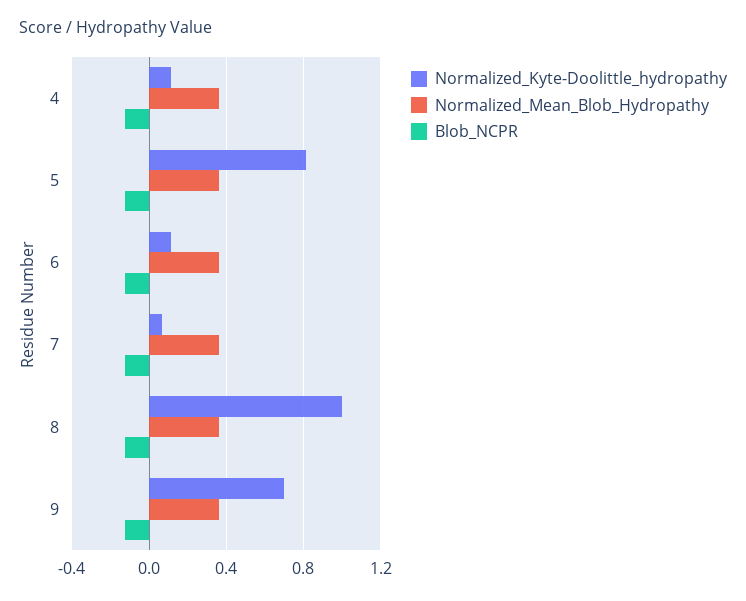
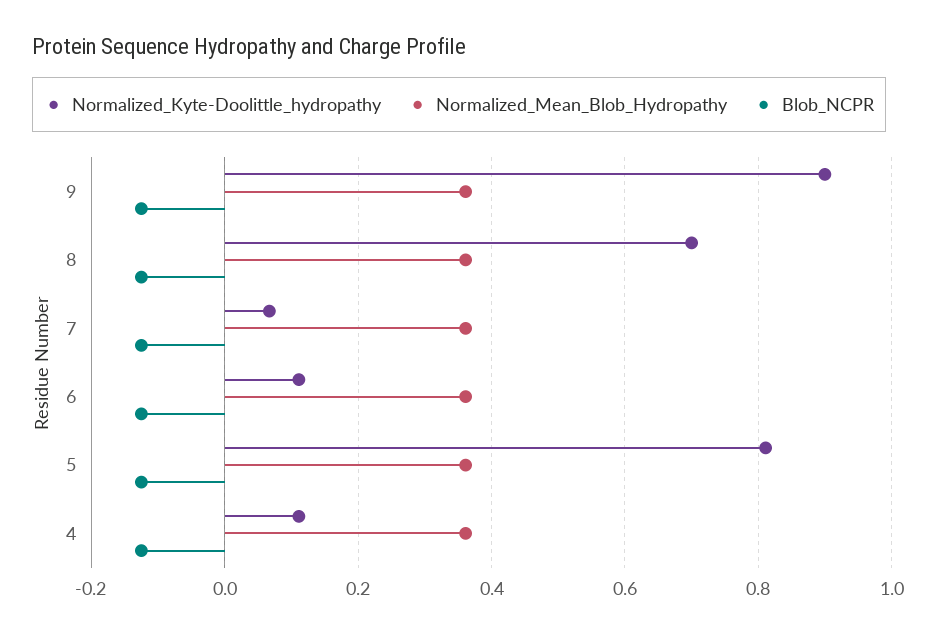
Normalized_Kyte-Doolittle_hydropathy, 8: 1 -> 0.7
Normalized_Kyte-Doolittle_hydropathy, 9: 0.7 -> 0.9

